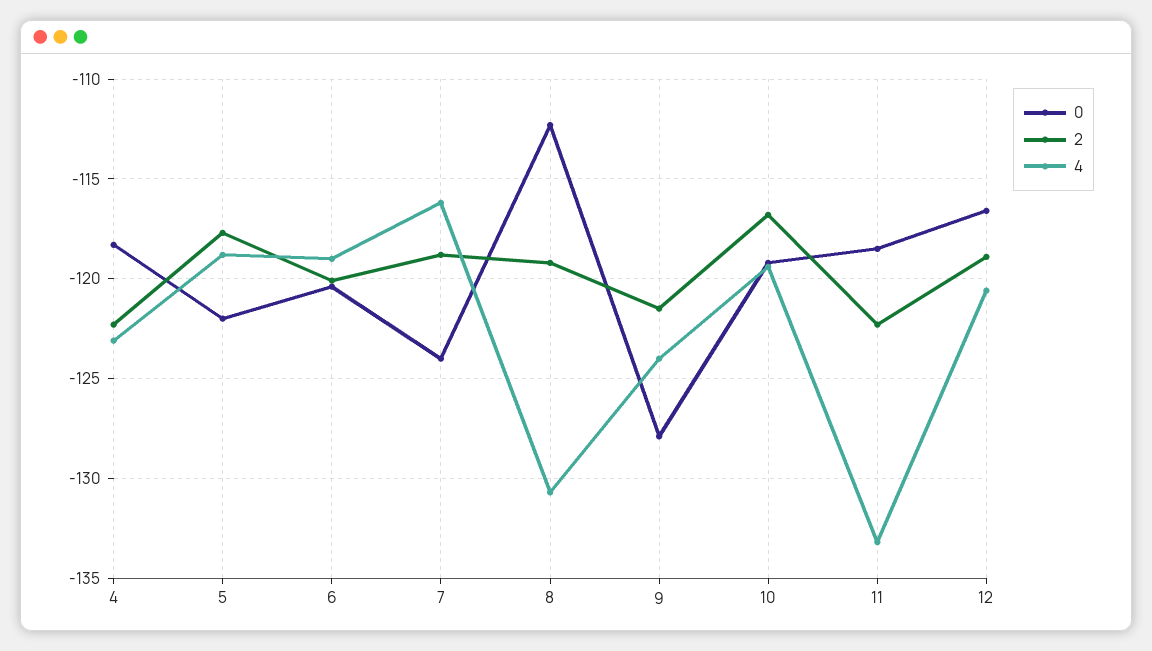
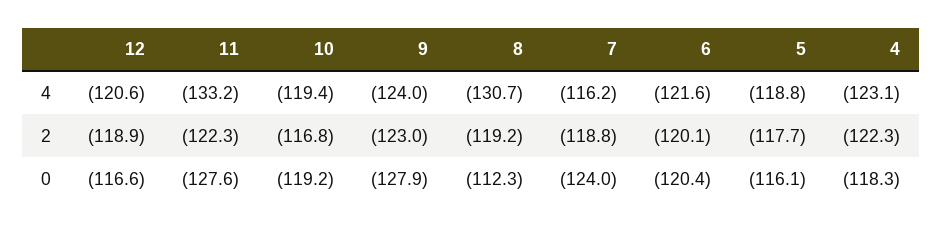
0, 5: -122 -> -116.1
4, 6: -119 -> -121.6
2, 9: -121.5 -> -123
0, 11: -118.5 -> -127.6

